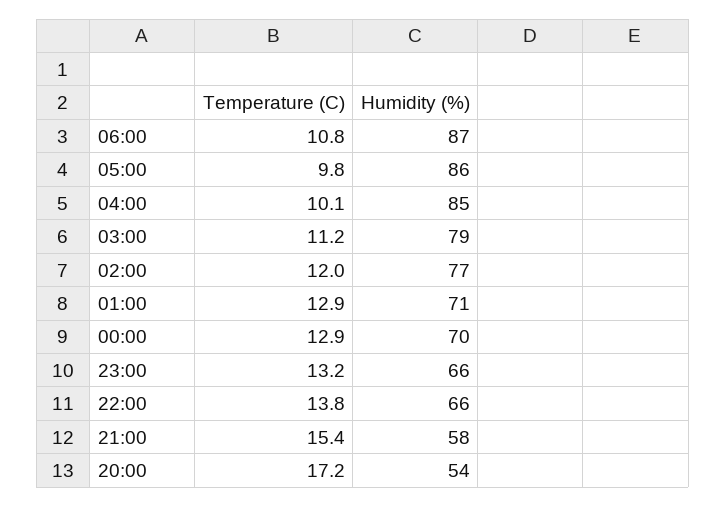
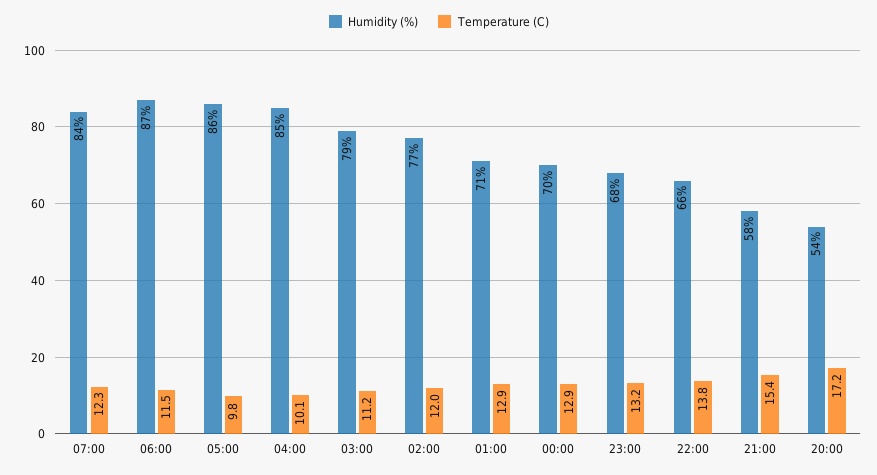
Temperature (C), 06:00: 10.8 -> 11.5
Humidity (%), 23:00: 66 -> 68
Humidity (%), 07:00: none -> 84
Temperature (C), 07:00: none -> 12.3

